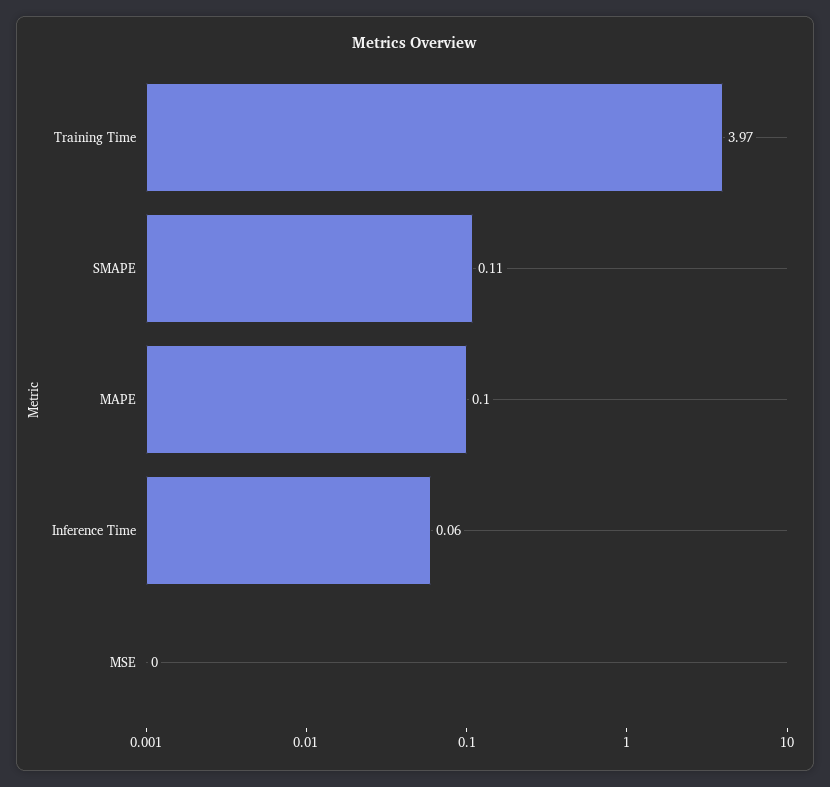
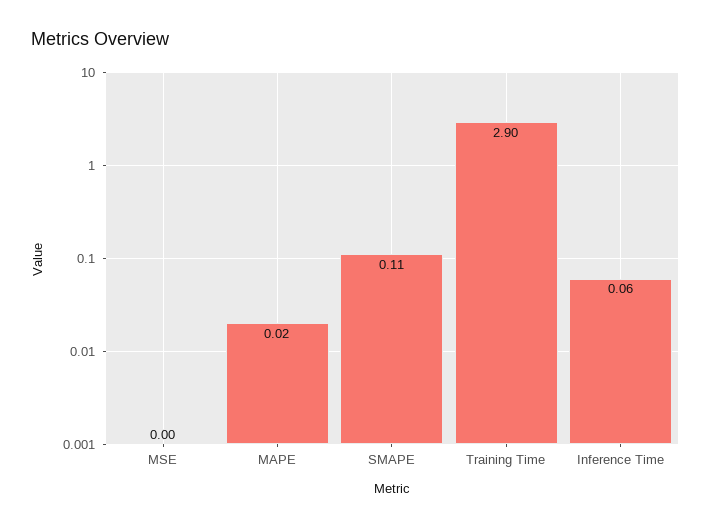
Training Time: 3.97 -> 2.9
MAPE: 0.1 -> 0.02

